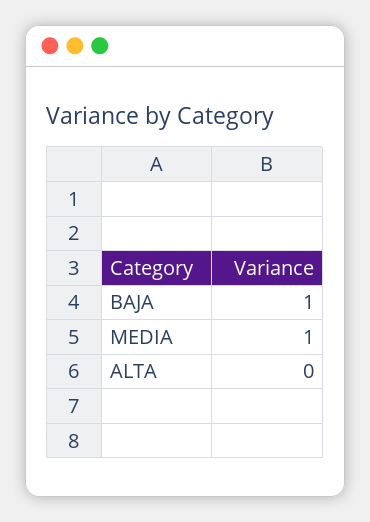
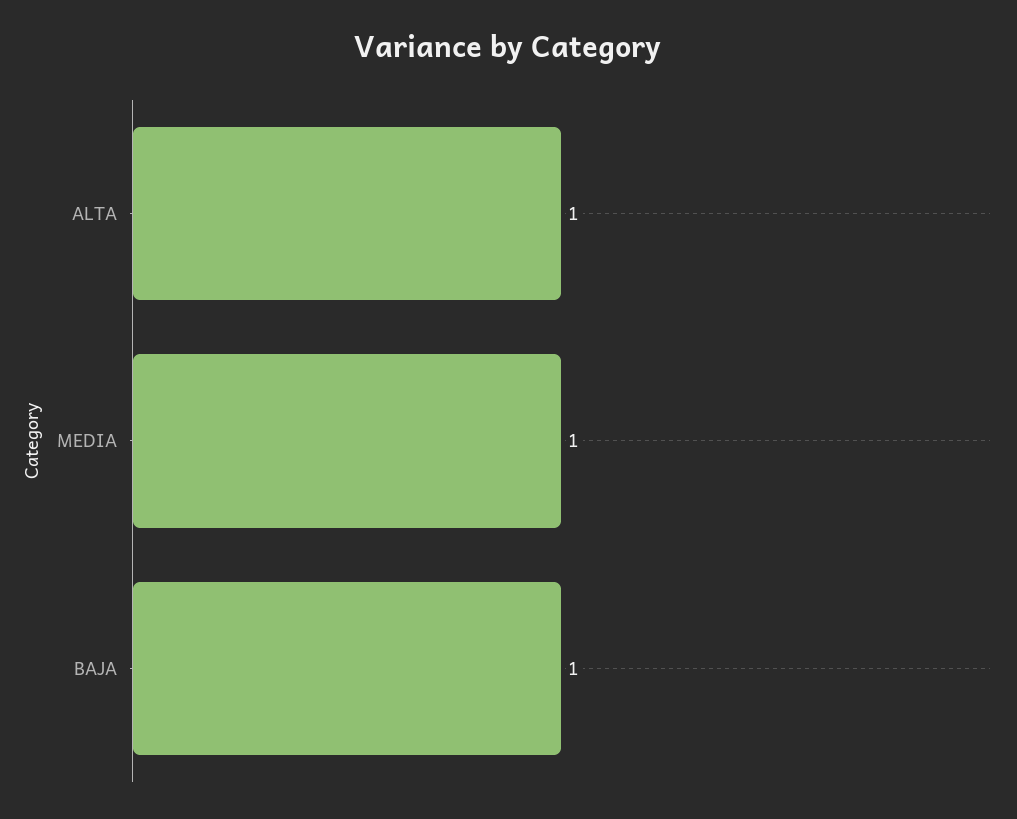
ALTA: 0 -> 1

